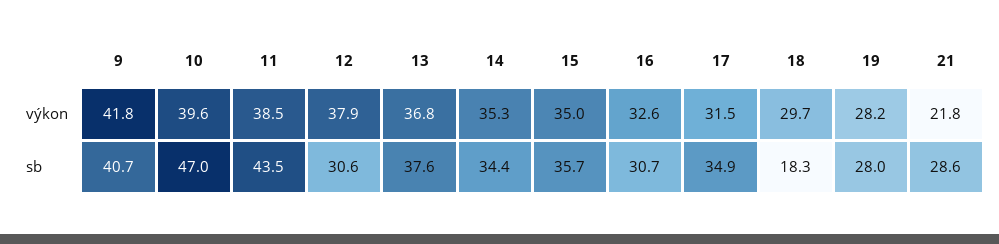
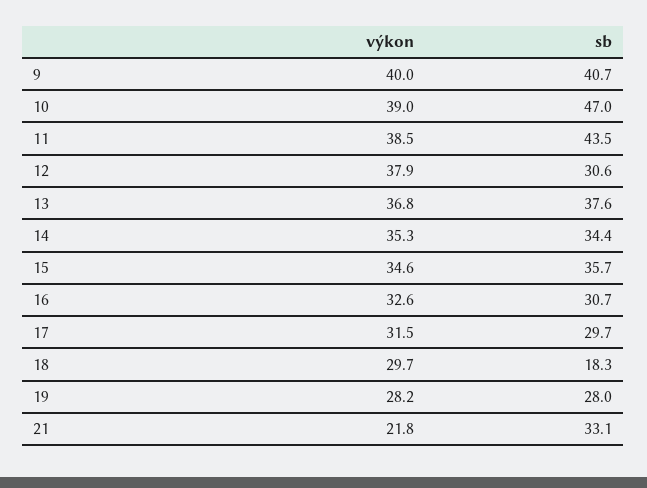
9, výkon: 41.8 -> 40
10, výkon: 39.6 -> 39
15, výkon: 35 -> 34.6
17, sb: 34.9 -> 29.7
21, sb: 28.6 -> 33.1

